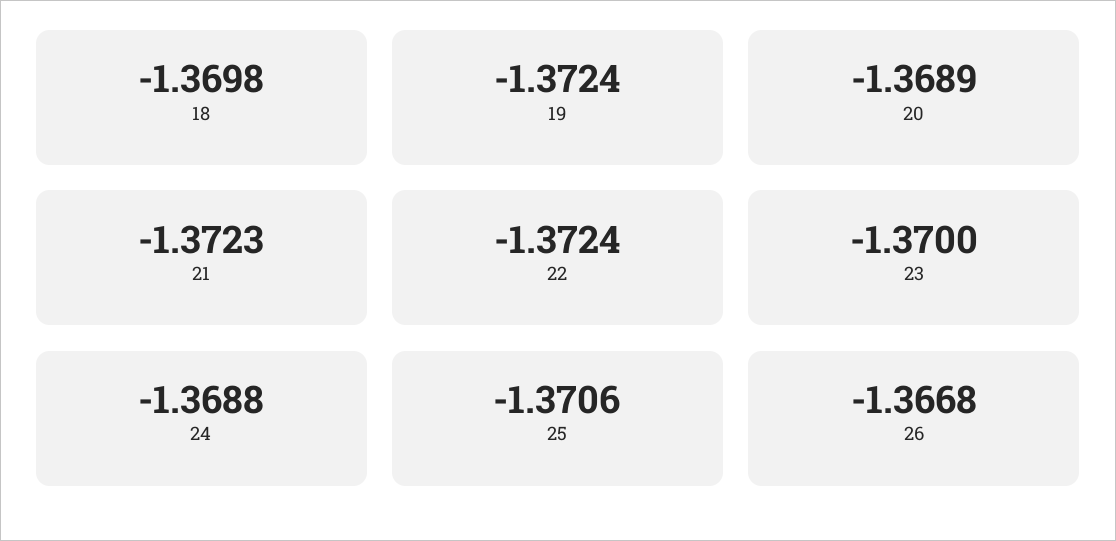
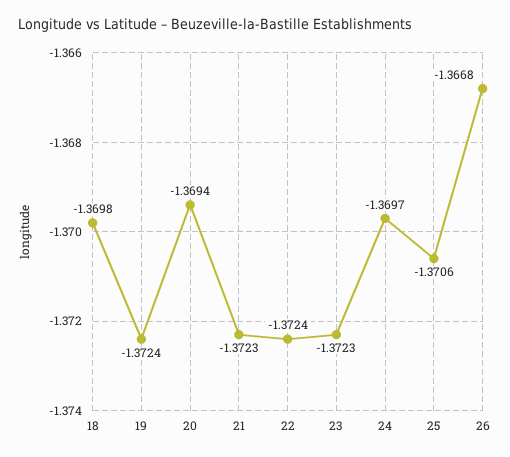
20: -1.3689 -> -1.3694
23: -1.37 -> -1.3723
24: -1.3688 -> -1.3697

